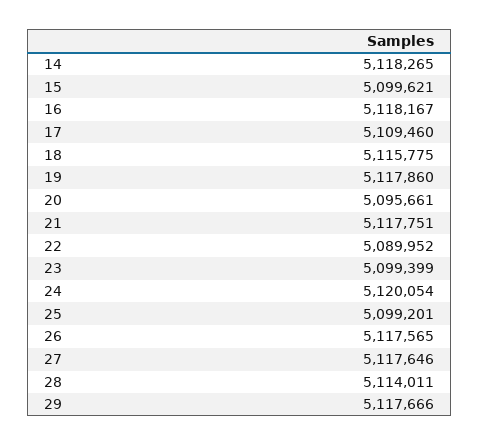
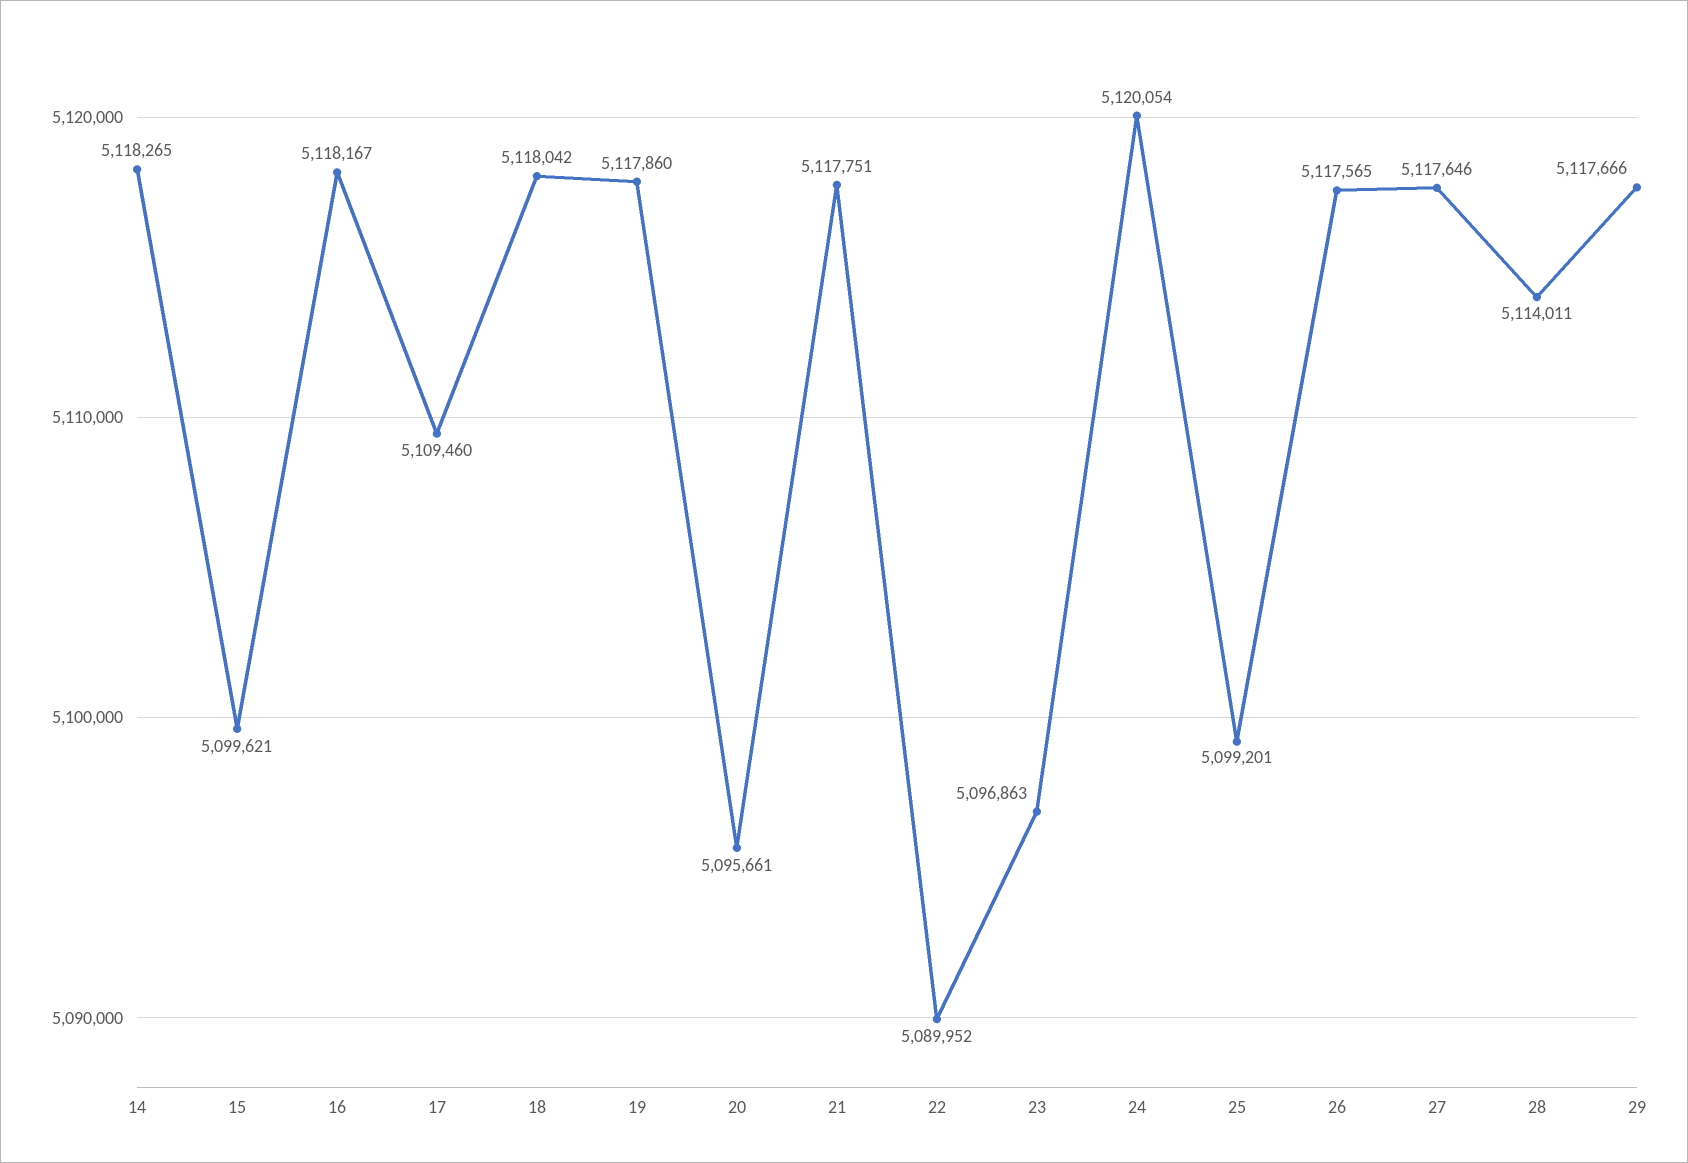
18: 5115775 -> 5118042
23: 5099399 -> 5096863

